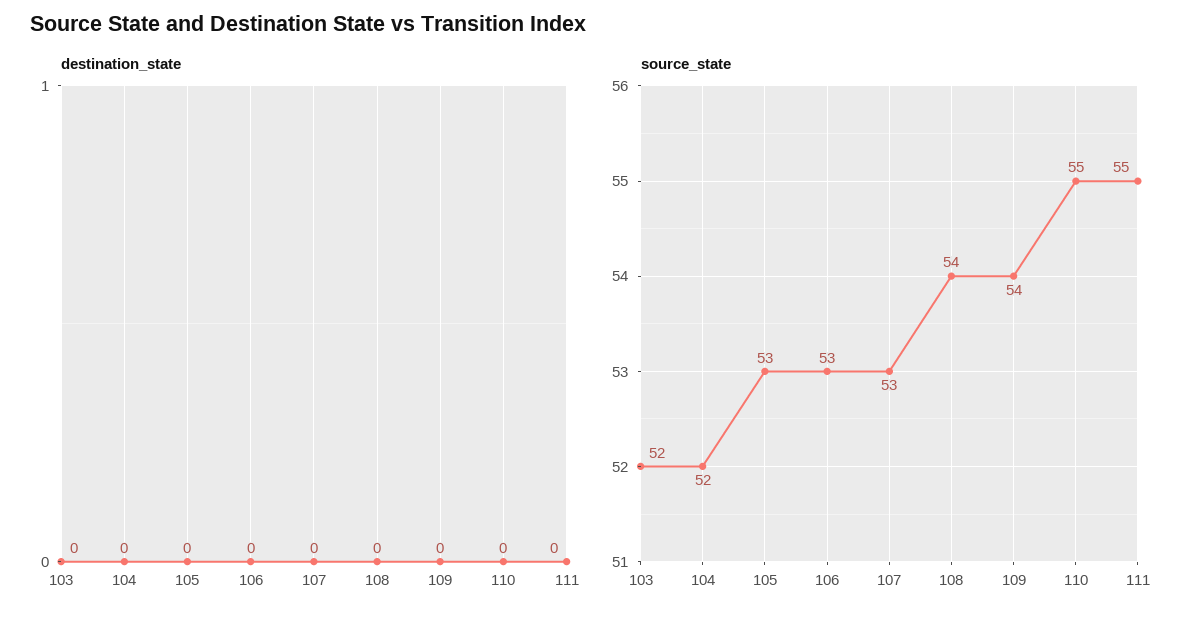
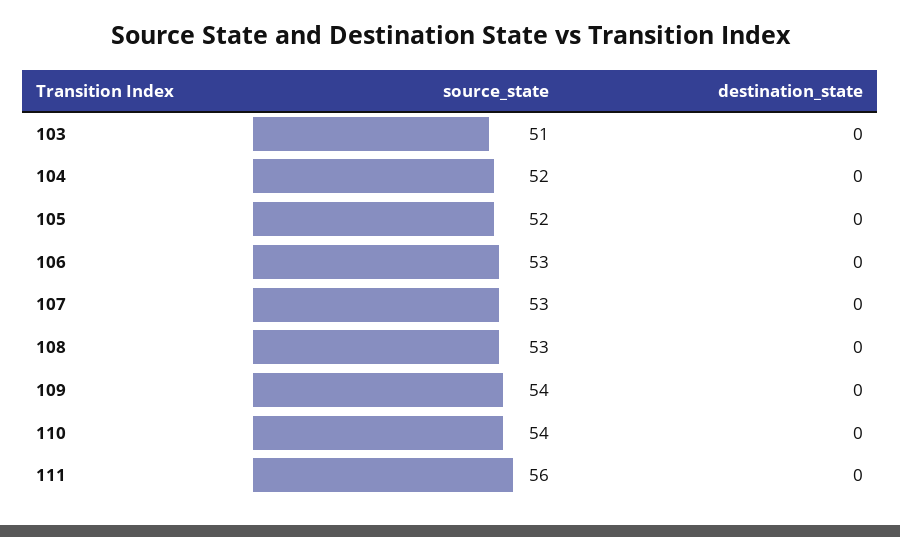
source_state, 103: 52 -> 51
source_state, 105: 53 -> 52
source_state, 108: 54 -> 53
source_state, 110: 55 -> 54
source_state, 111: 55 -> 56

